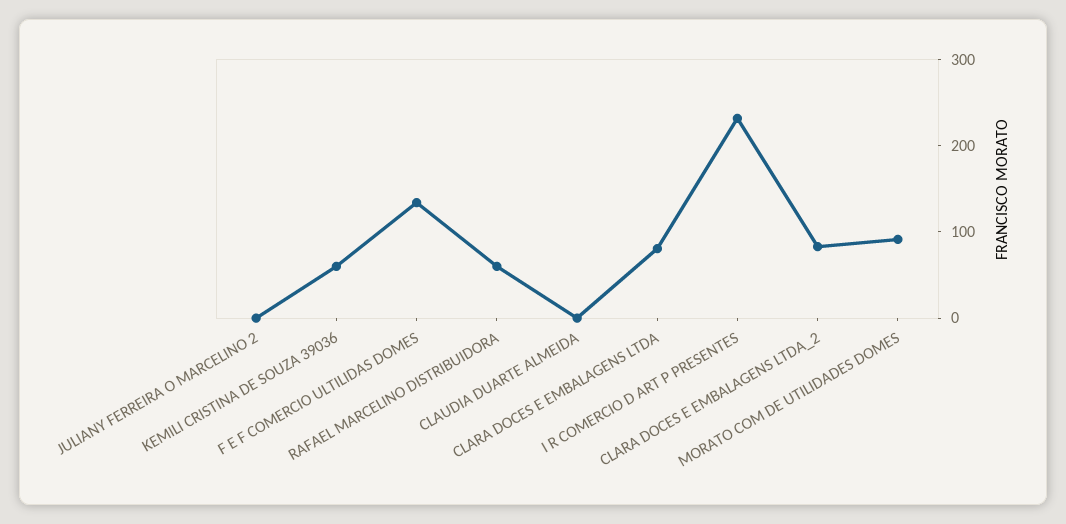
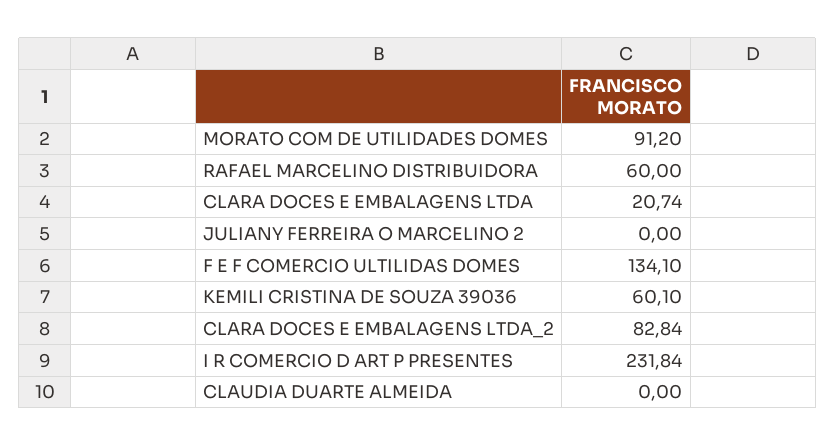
CLARA DOCES E EMBALAGENS LTDA: 80 -> 20.74

